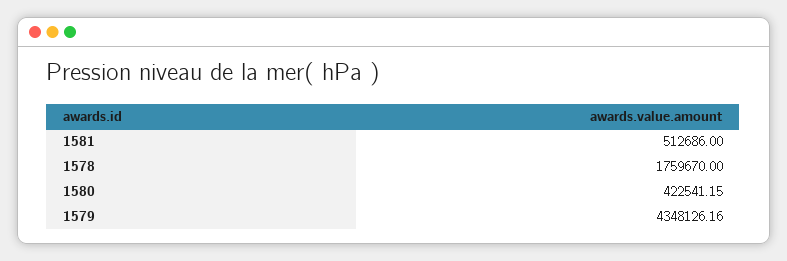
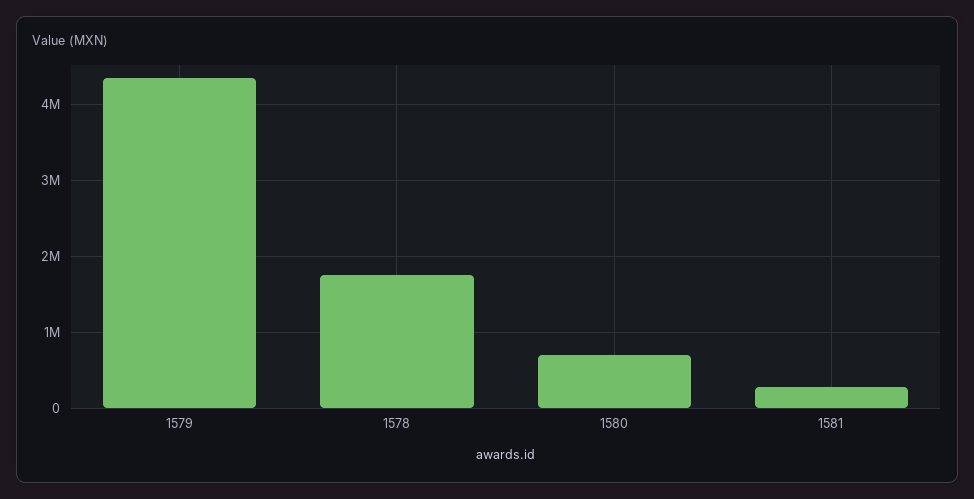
1581: 512686 -> 300000
1580: 422541.15 -> 700000

